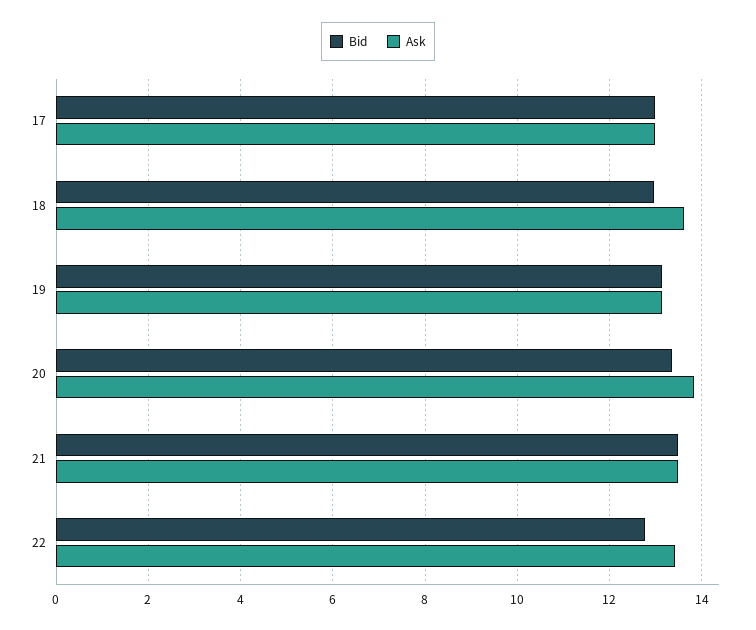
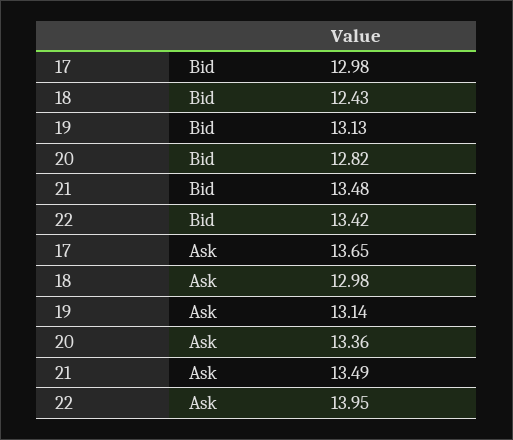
Ask, 17: 13 -> 13.65
Bid, 18: 13 -> 12.43
Ask, 18: 13.6 -> 12.98
Bid, 20: 13.4 -> 12.82
Ask, 20: 13.8 -> 13.36
Bid, 22: 12.8 -> 13.42
Ask, 22: 13.4 -> 13.95

